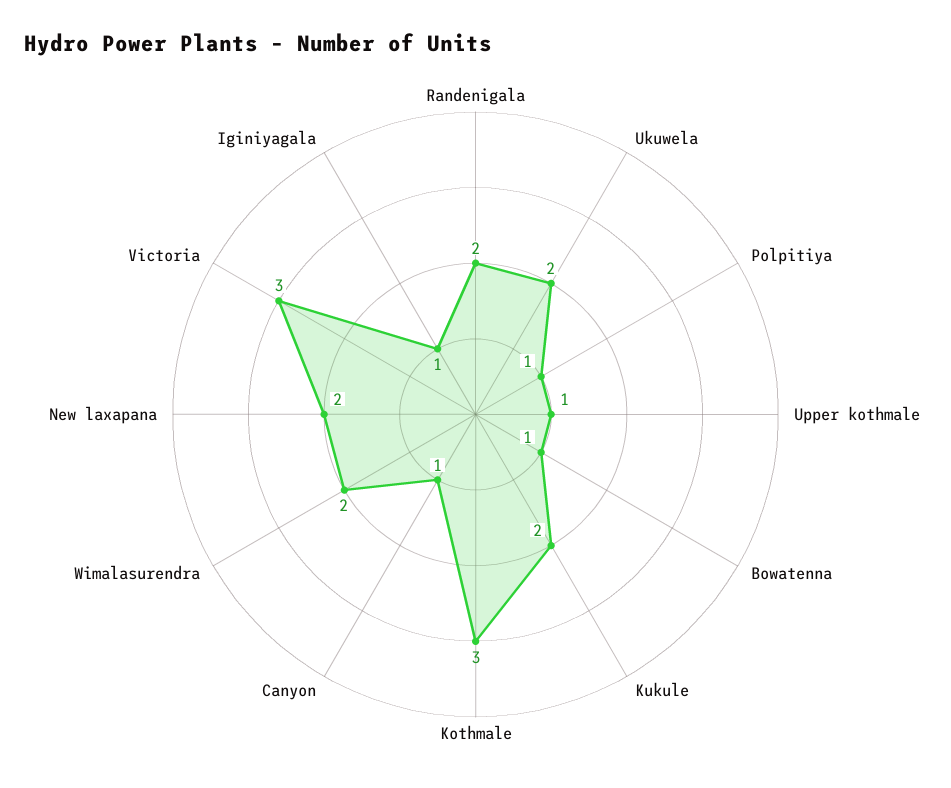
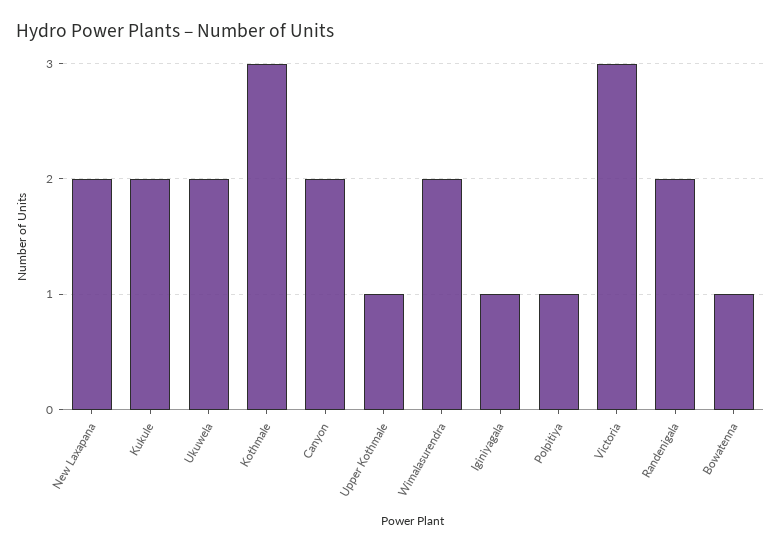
Canyon: 1 -> 2

